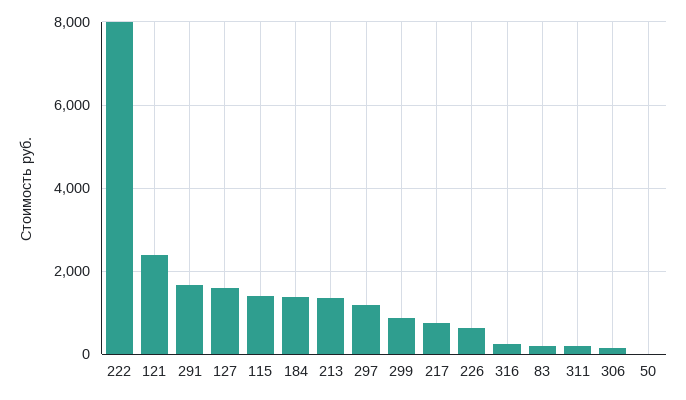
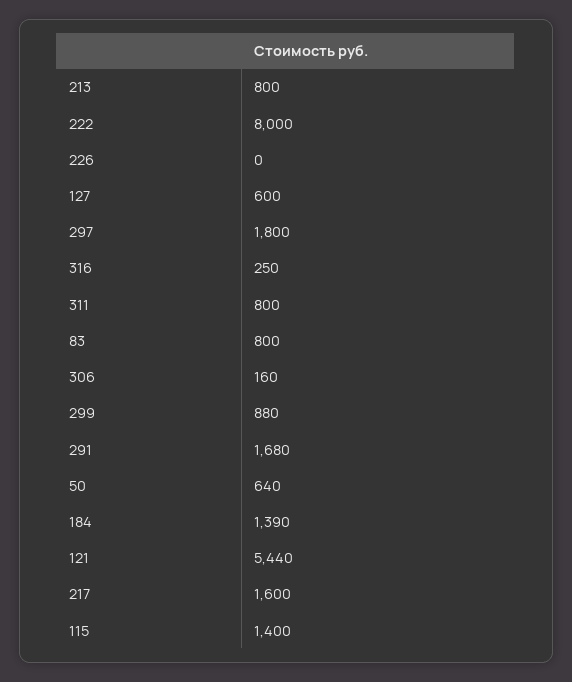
121: 2400 -> 5440
127: 1600 -> 600
213: 1400 -> 800
297: 1200 -> 1800
217: 800 -> 1600
226: 600 -> 0
83: 200 -> 800
311: 200 -> 800
50: 0 -> 640

